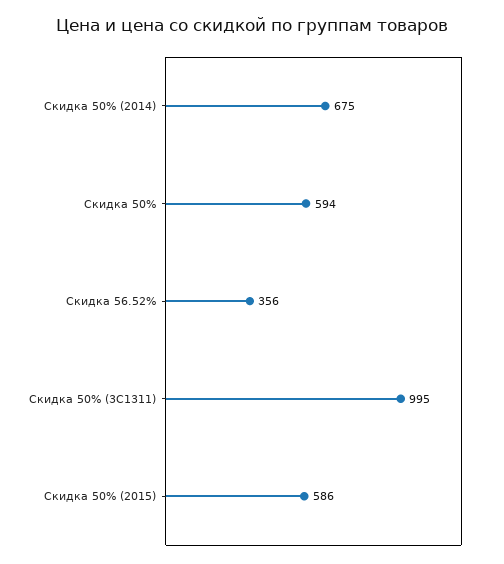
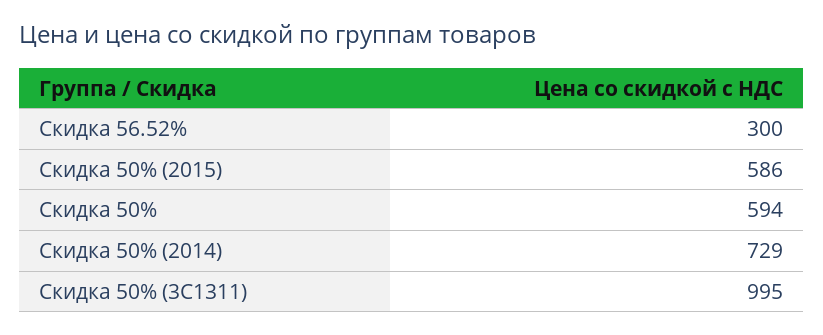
Скидка 50% (2014): 675 -> 729
Скидка 56.52%: 356 -> 300

